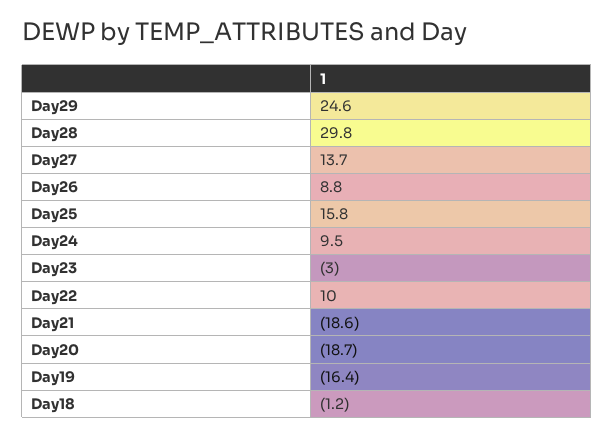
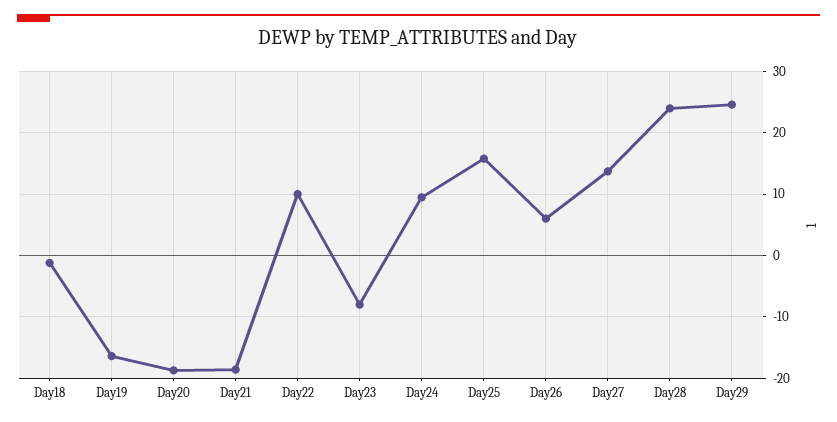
Day28: 29.8 -> 24
Day26: 8.8 -> 6
Day23: -3 -> -8

